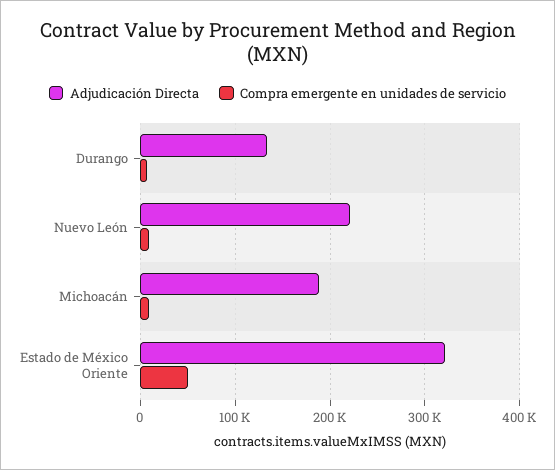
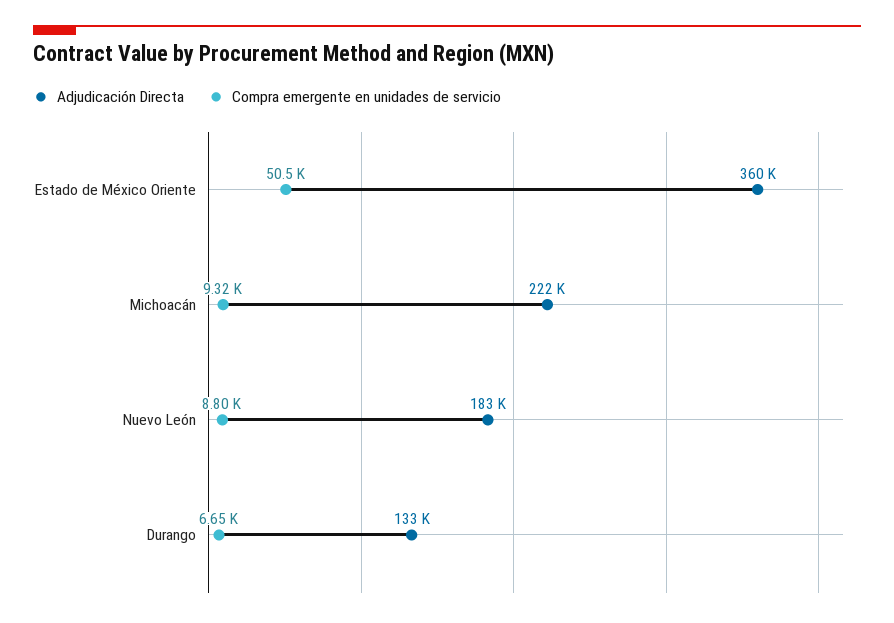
Adjudicación Directa, Nuevo León: 220000 -> 183000
Adjudicación Directa, Michoacán: 190000 -> 222000
Adjudicación Directa, Estado de México Oriente: 320000 -> 360000

